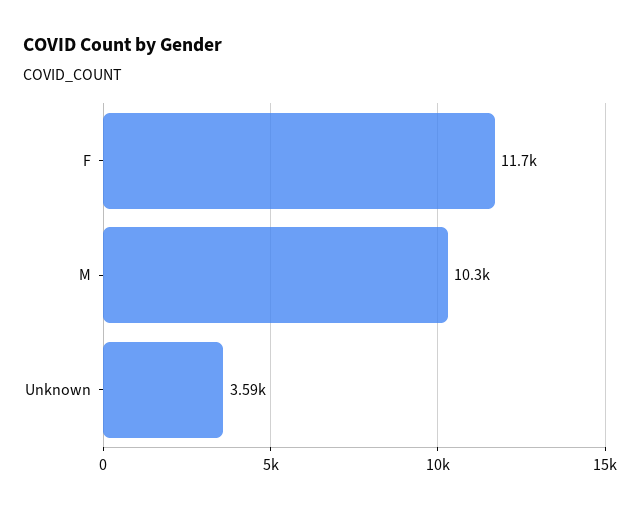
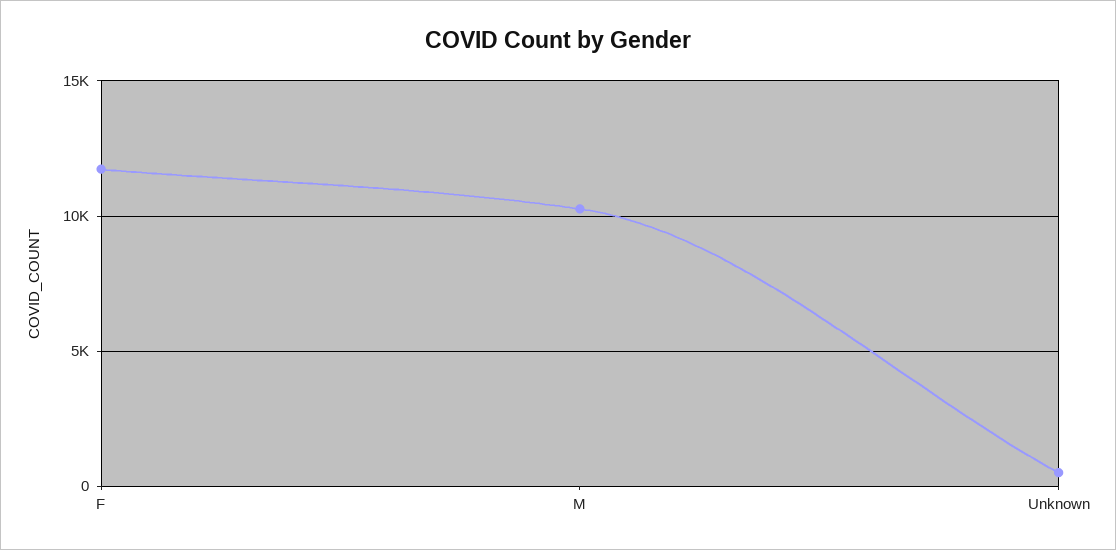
Unknown: 3590 -> 500

